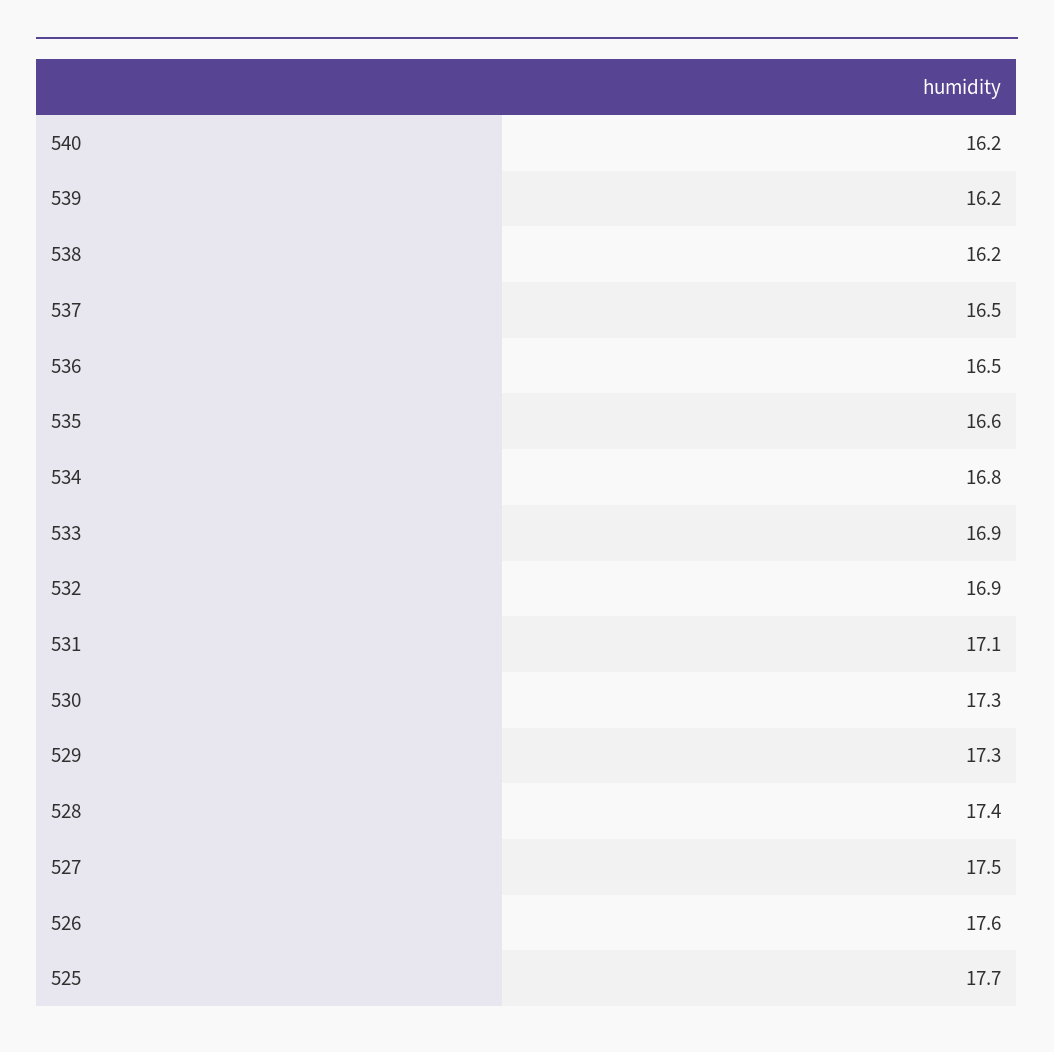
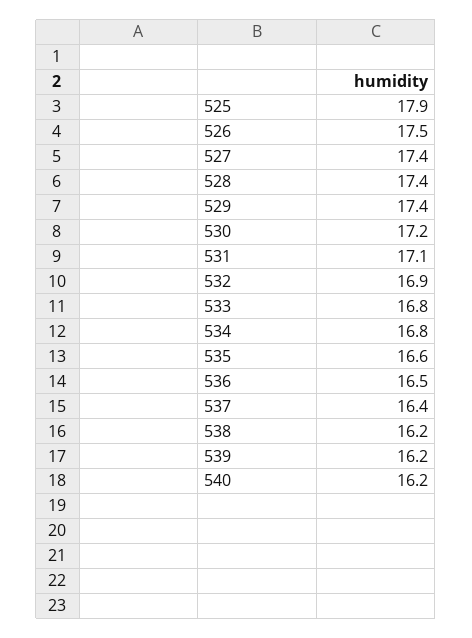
537: 16.5 -> 16.4
533: 16.9 -> 16.8
530: 17.3 -> 17.2
529: 17.3 -> 17.4
527: 17.5 -> 17.4
526: 17.6 -> 17.5
525: 17.7 -> 17.9

